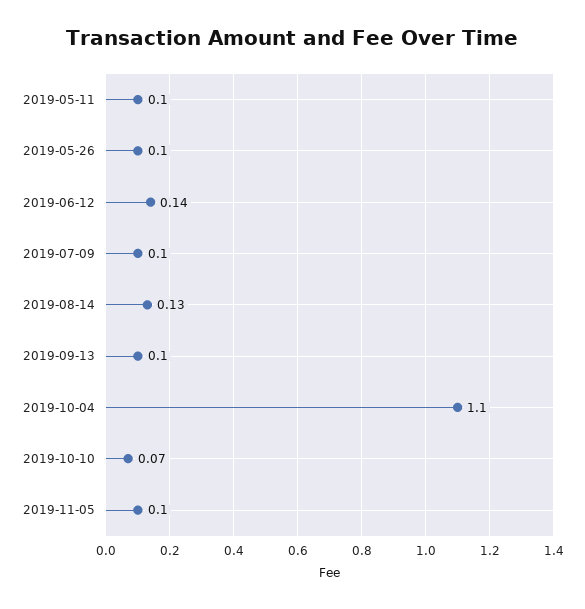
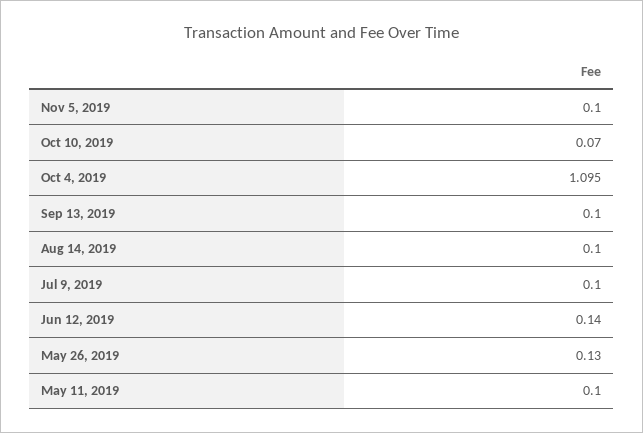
2019-05-26: 0.1 -> 0.13
2019-08-14: 0.13 -> 0.1

